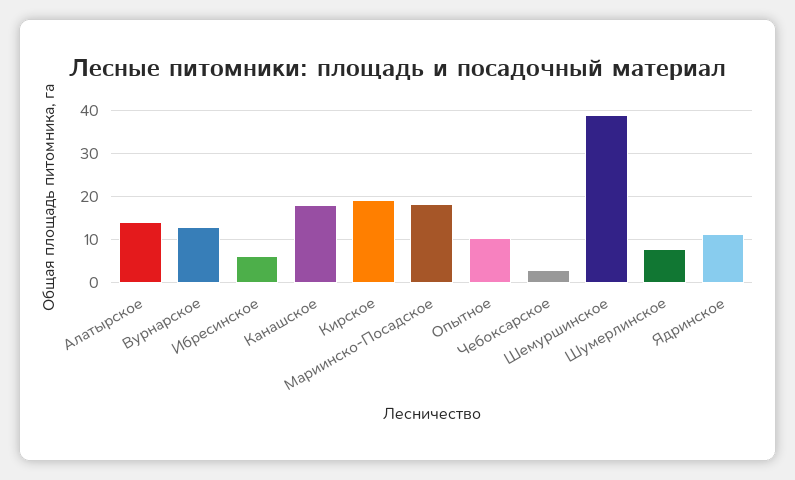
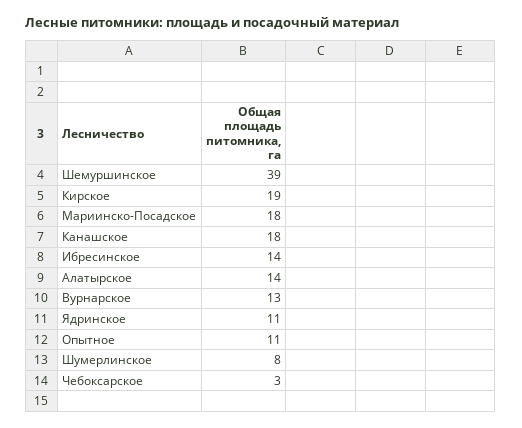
Ибресинское: 6 -> 14

